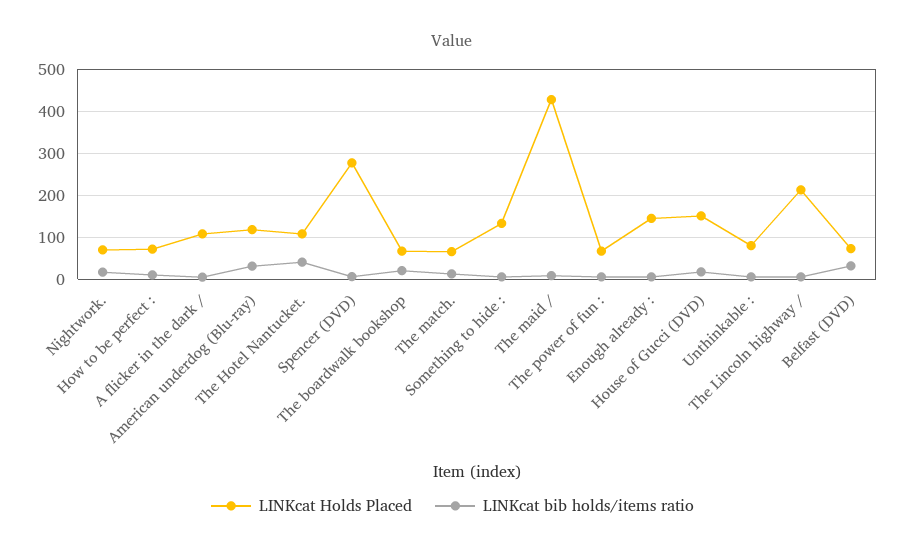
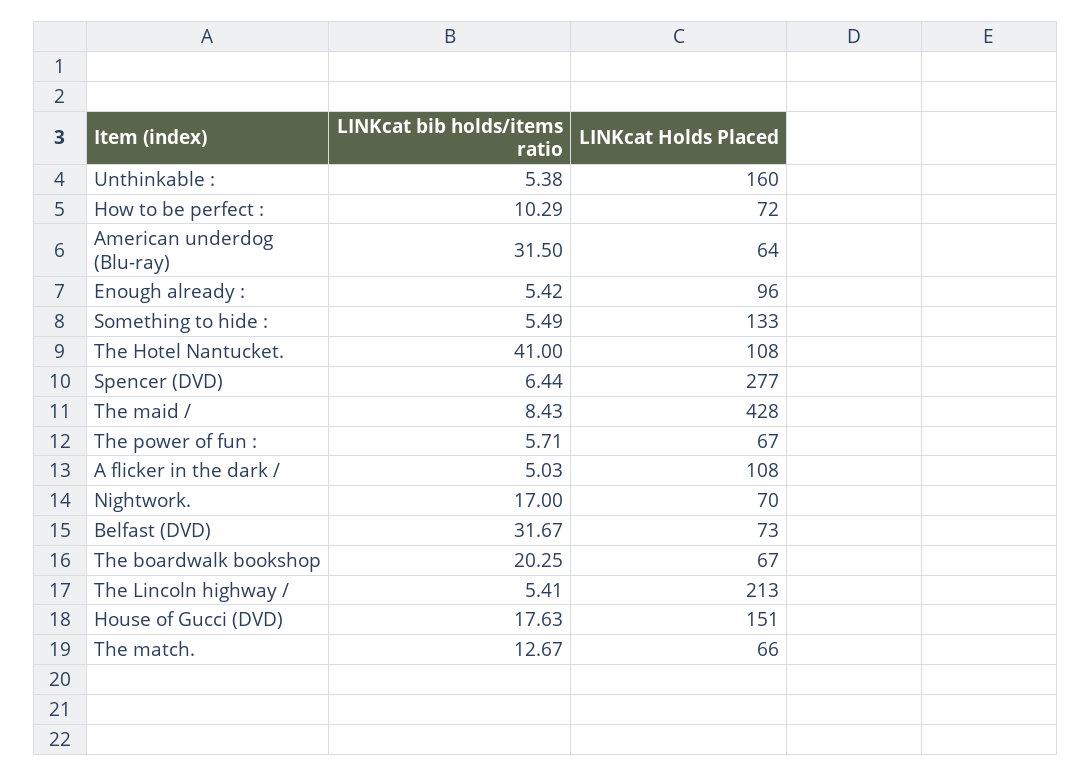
LINKcat Holds Placed, American underdog (Blu-ray): 120 -> 64
LINKcat Holds Placed, Enough already :: 140 -> 96
LINKcat Holds Placed, Unthinkable :: 80 -> 160

